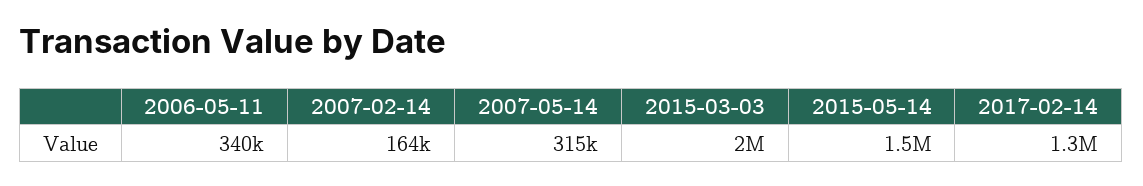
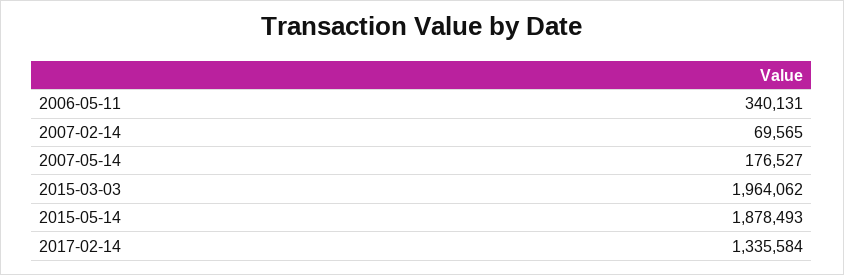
2007-02-14: 164000 -> 69565
2007-05-14: 315000 -> 176527
2015-05-14: 1500000 -> 1878493

